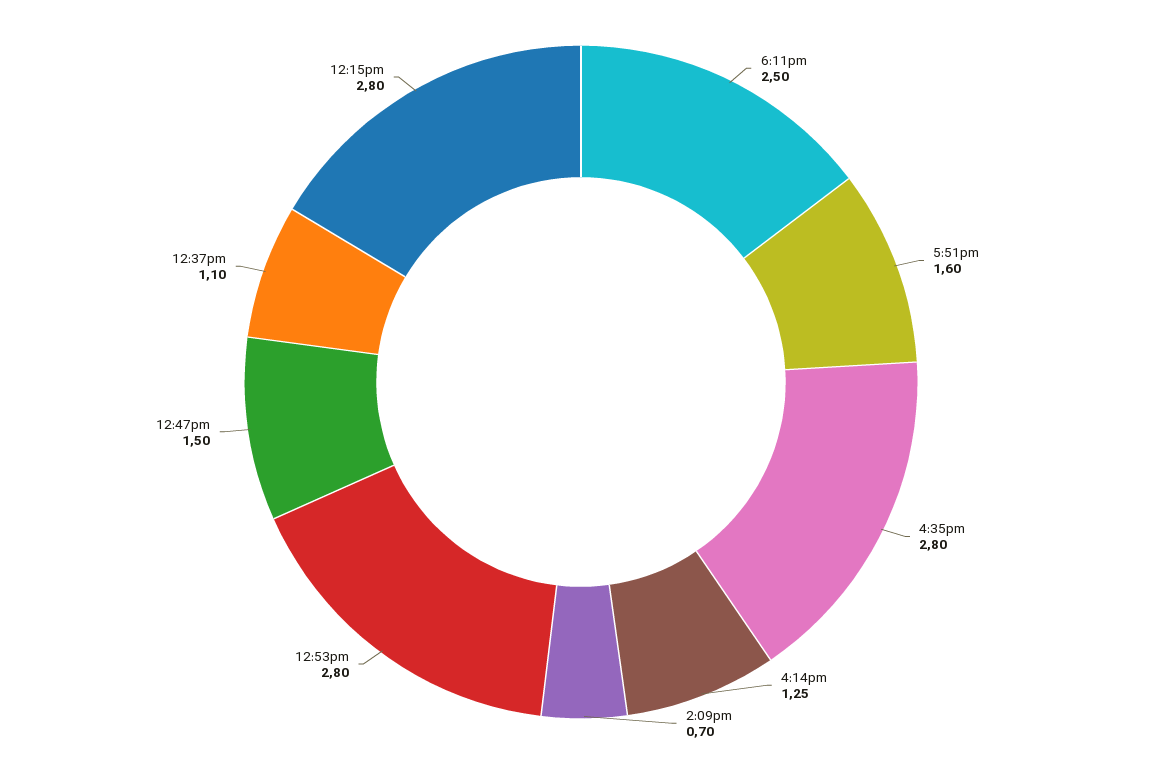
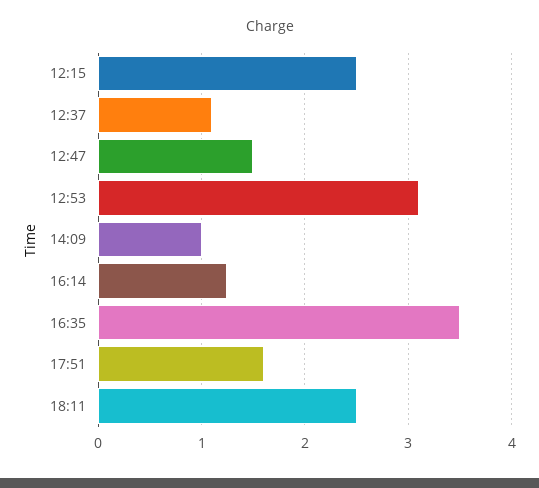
4:35pm: 2.8 -> 3.5
2:09pm: 0.7 -> 1
12:53pm: 2.8 -> 3.1
12:15pm: 2.8 -> 2.5

